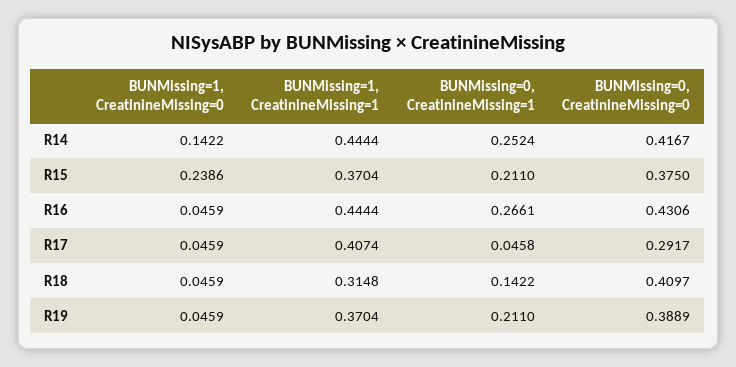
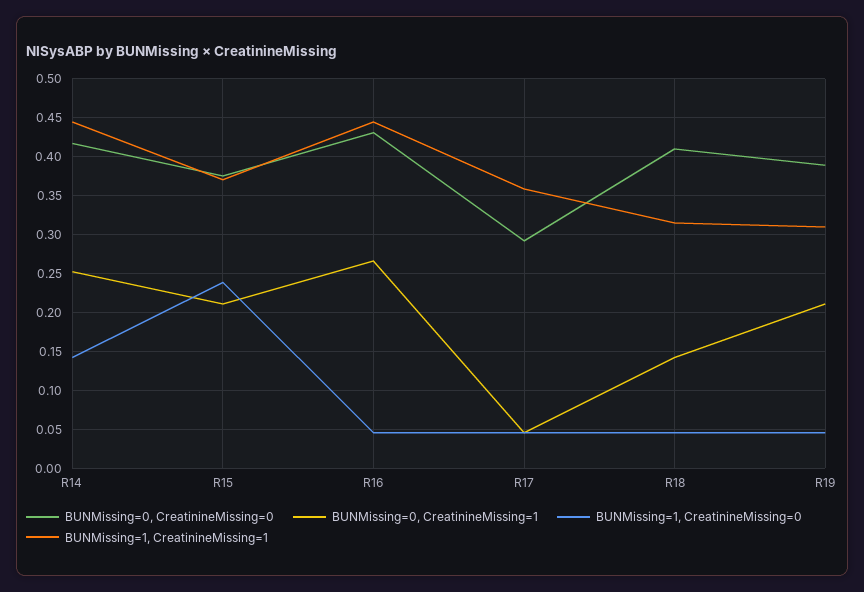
BUNMissing=1, CreatinineMissing=1, R17: 0.4074 -> 0.36
BUNMissing=1, CreatinineMissing=1, R19: 0.3704 -> 0.31

